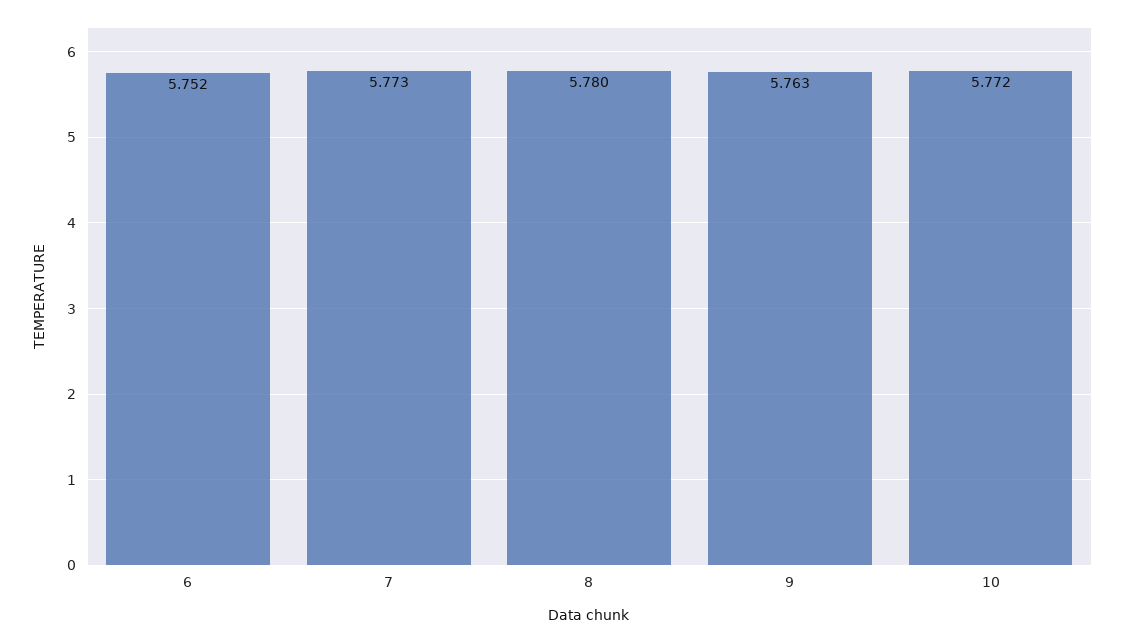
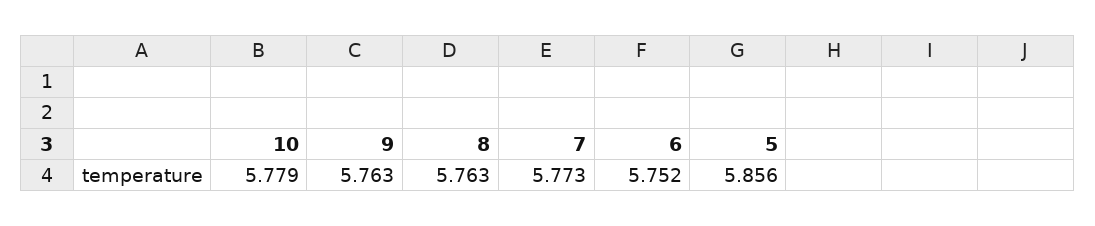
8: 5.78 -> 5.763
10: 5.772 -> 5.779
5: none -> 5.856

